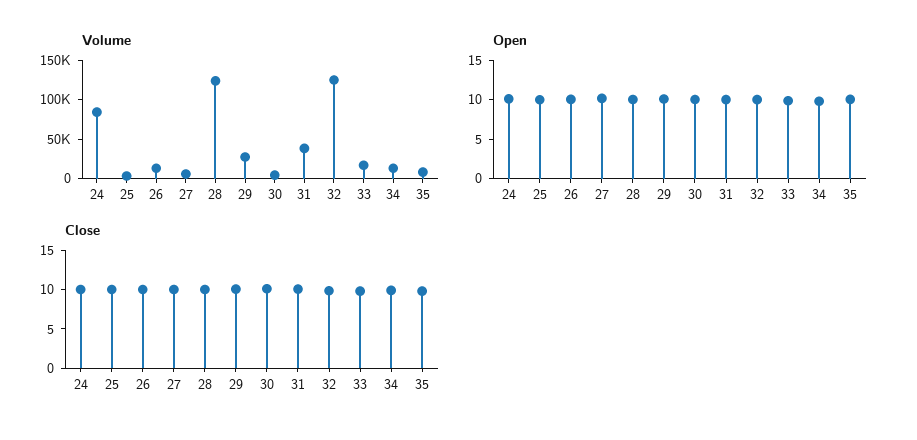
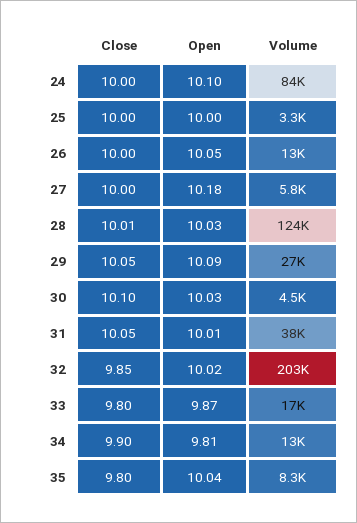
Volume, 32: 125000 -> 203000

